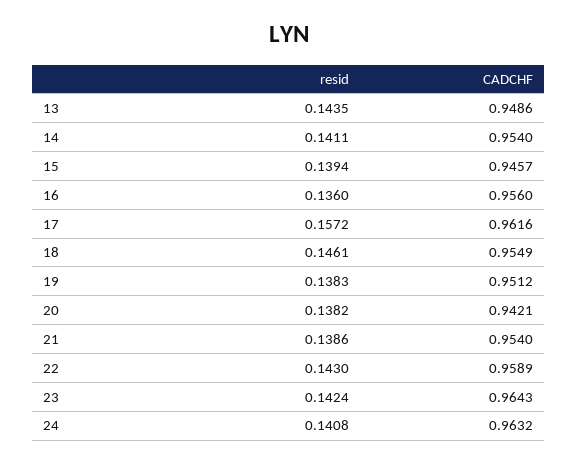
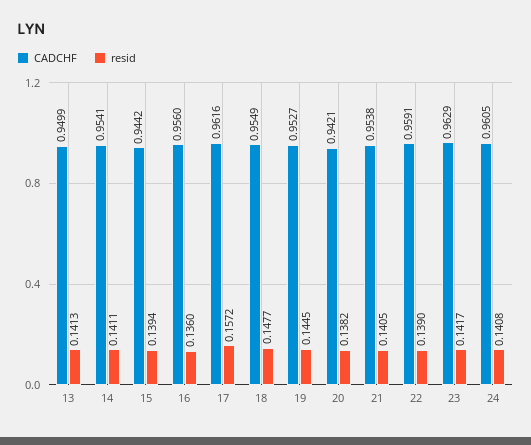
resid, 13: 0.1435 -> 0.1413
CADCHF, 13: 0.9486 -> 0.9499
CADCHF, 14: 0.954 -> 0.9541
CADCHF, 15: 0.9457 -> 0.9442
resid, 18: 0.1461 -> 0.1477
resid, 19: 0.1383 -> 0.1445
CADCHF, 19: 0.9512 -> 0.9527
resid, 21: 0.1386 -> 0.1405
CADCHF, 21: 0.954 -> 0.9538
resid, 22: 0.143 -> 0.139
CADCHF, 22: 0.9589 -> 0.9591
resid, 23: 0.1424 -> 0.1417
CADCHF, 23: 0.9643 -> 0.9629
CADCHF, 24: 0.9632 -> 0.9605

